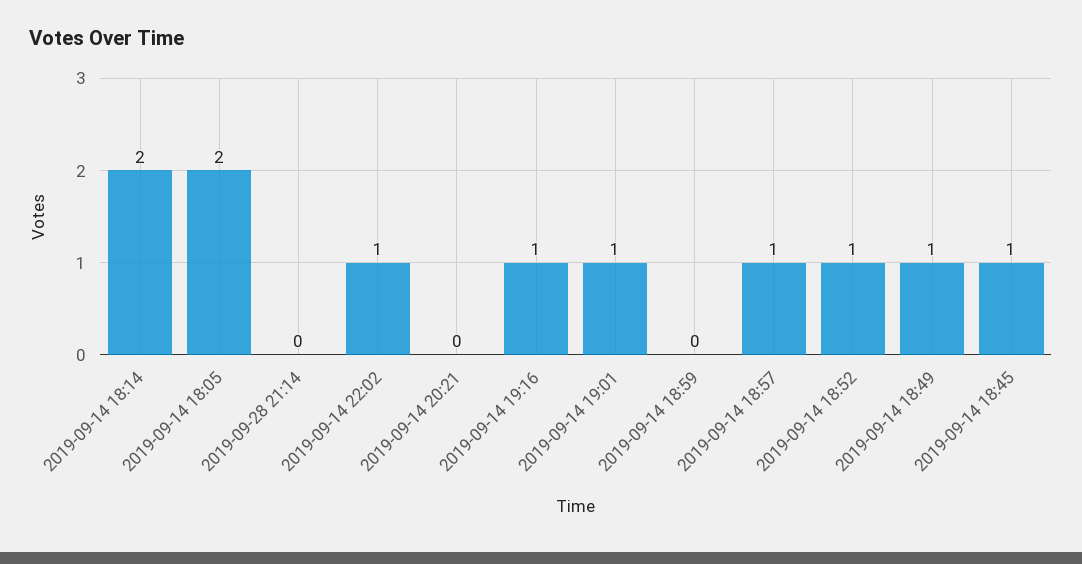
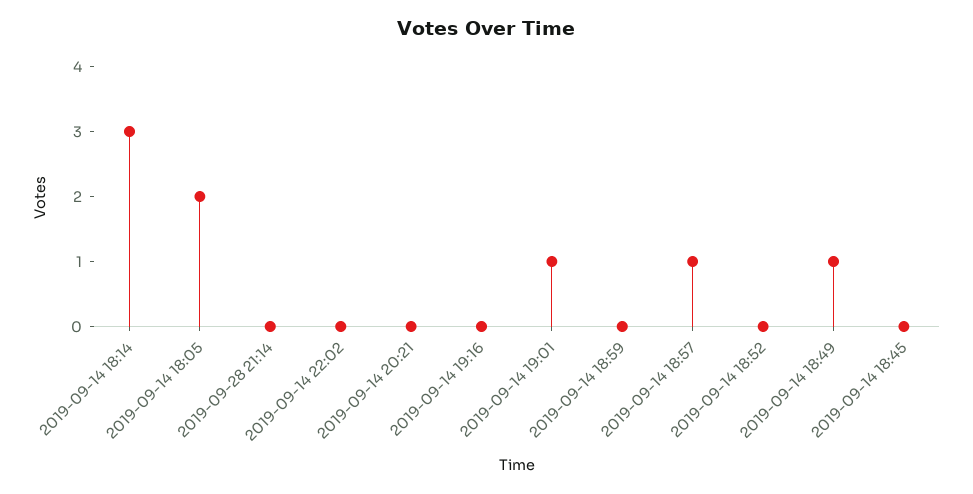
2019-09-14 18:14: 2 -> 3
2019-09-14 22:02: 1 -> 0
2019-09-14 19:16: 1 -> 0
2019-09-14 18:52: 1 -> 0
2019-09-14 18:45: 1 -> 0

